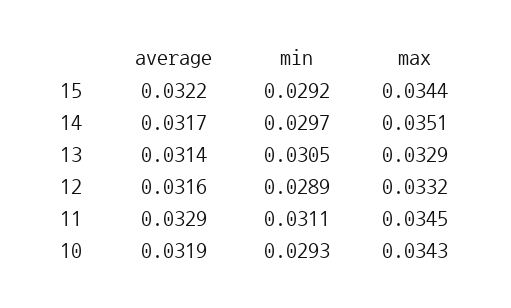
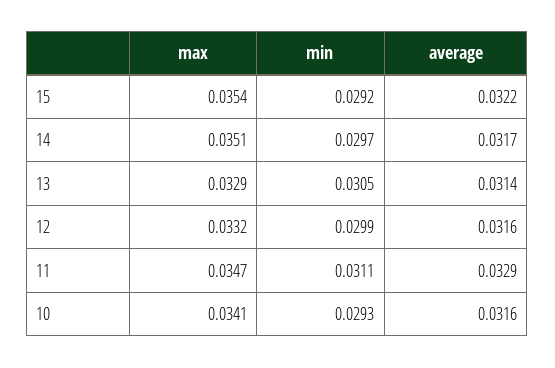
max, 15: 0.0344 -> 0.0354
min, 12: 0.0289 -> 0.0299
max, 11: 0.0345 -> 0.0347
average, 10: 0.0319 -> 0.0316
max, 10: 0.0343 -> 0.0341

